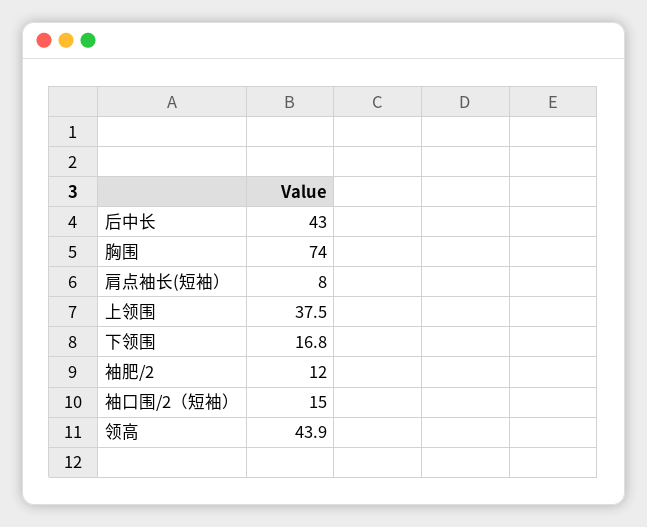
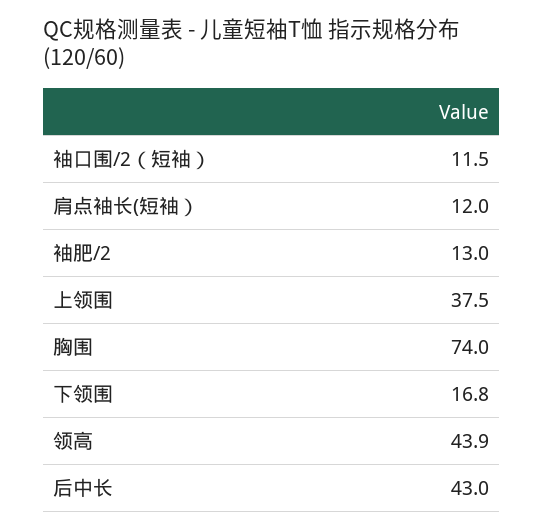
肩点袖长(短袖）: 8 -> 12
袖肥/2: 12 -> 13
袖口围/2（短袖）: 15 -> 11.5

